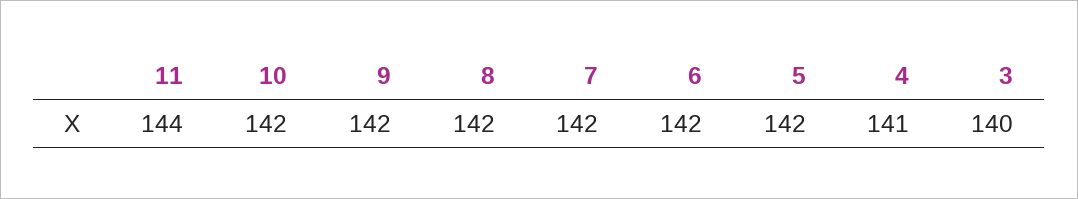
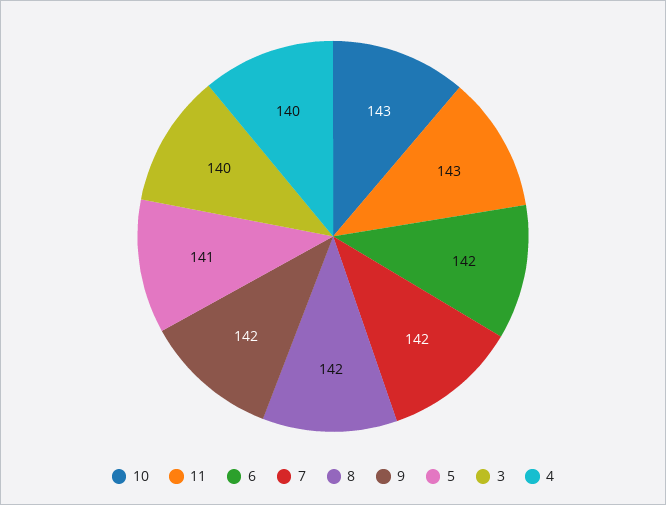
11: 144 -> 143
10: 142 -> 143
5: 142 -> 141
4: 141 -> 140

